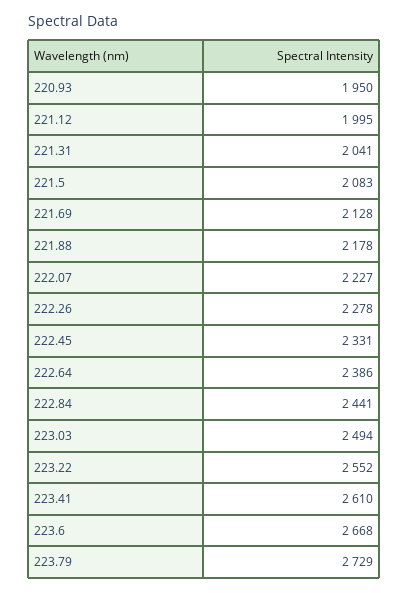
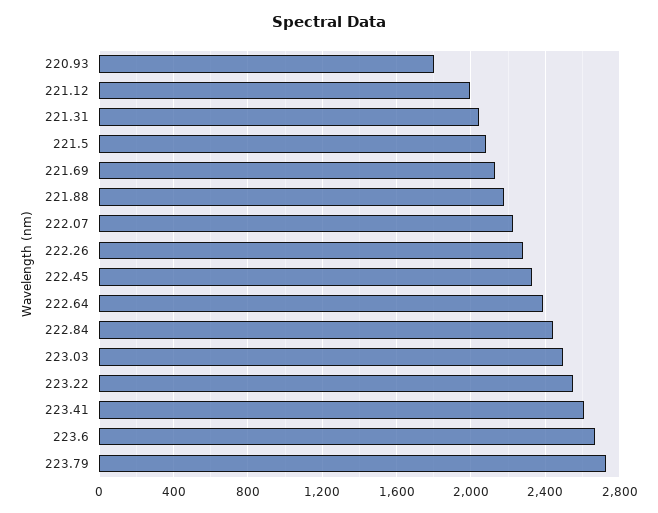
220.93: 1950 -> 1800

